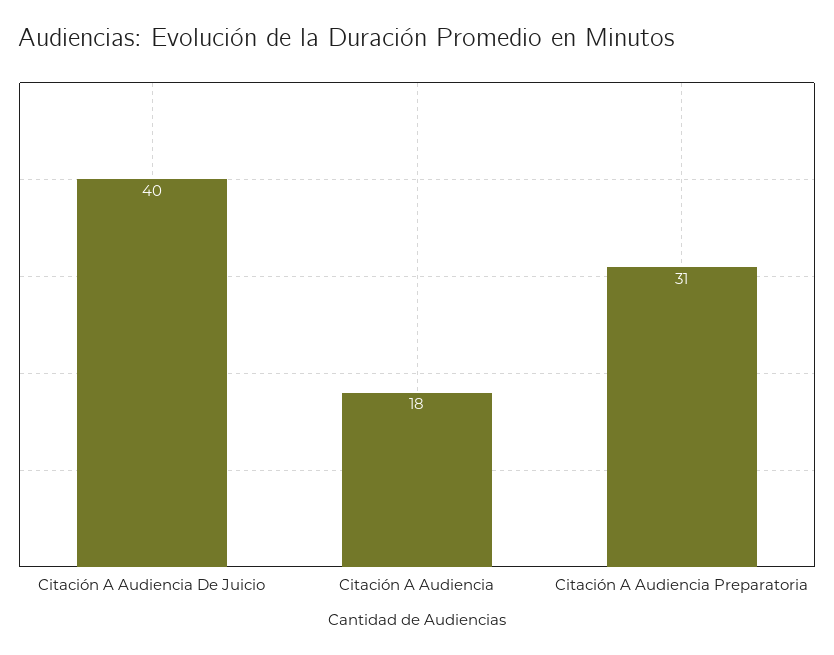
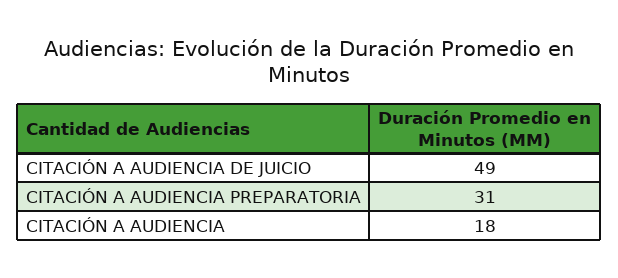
Citación A Audiencia De Juicio: 40 -> 49

